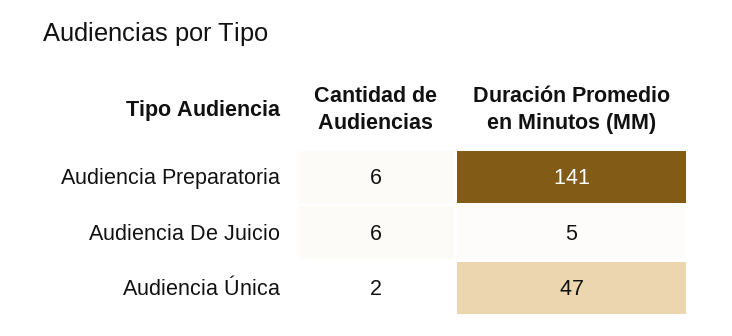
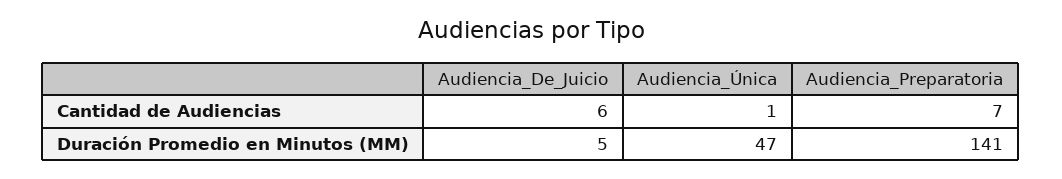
Cantidad de Audiencias, Audiencia Preparatoria: 6 -> 7
Cantidad de Audiencias, Audiencia Única: 2 -> 1

